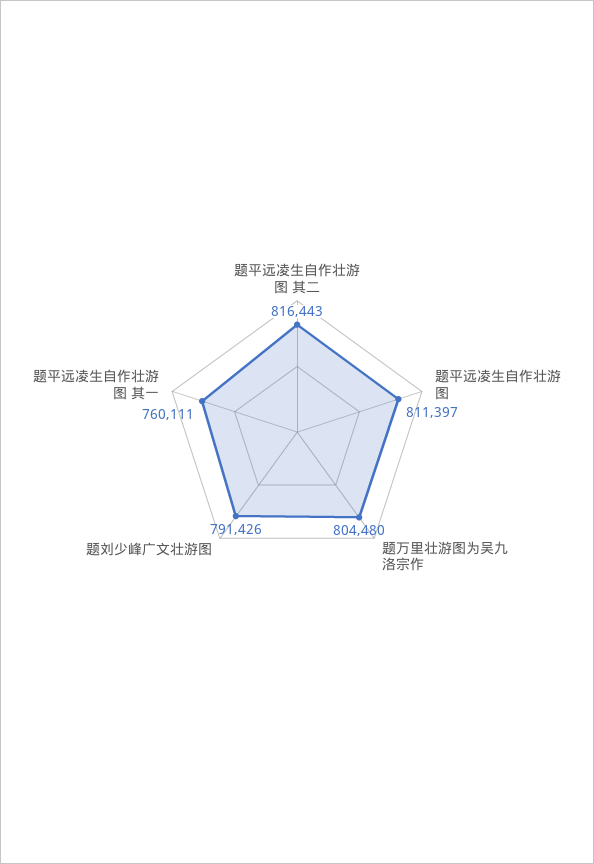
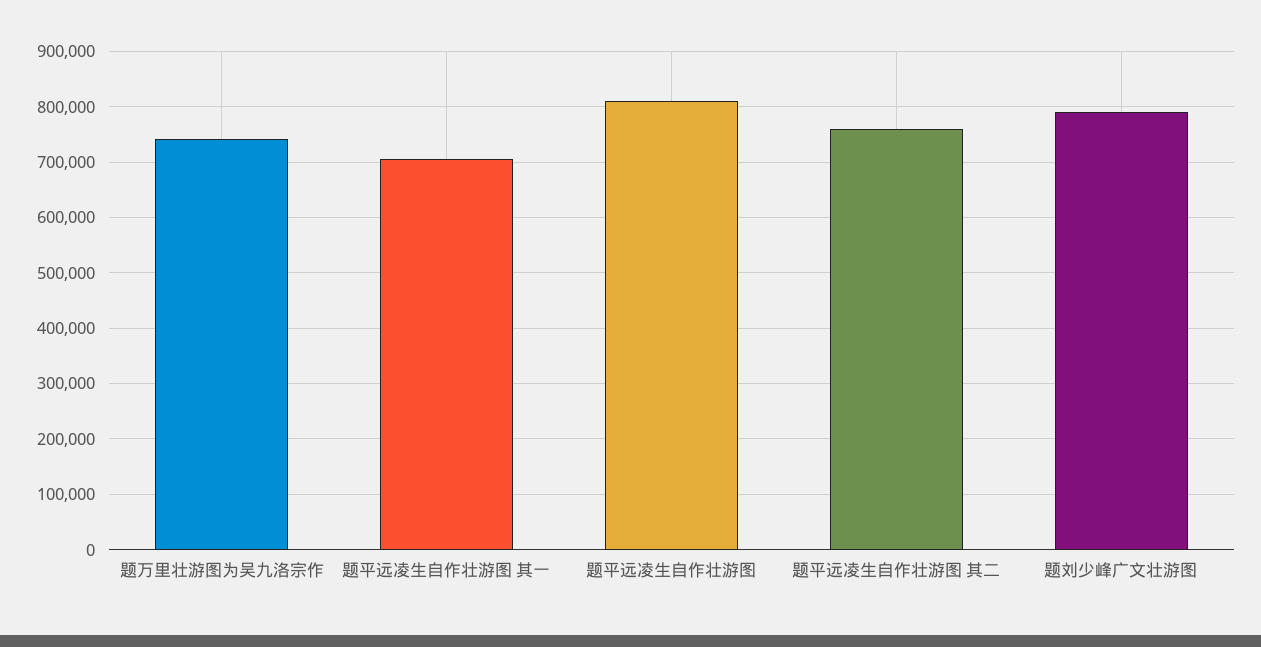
题平远凌生自作壮游图 其二: 816443 -> 760000
题万里壮游图为吴九洛宗作: 804480 -> 740000
题平远凌生自作壮游图 其一: 760111 -> 700000

